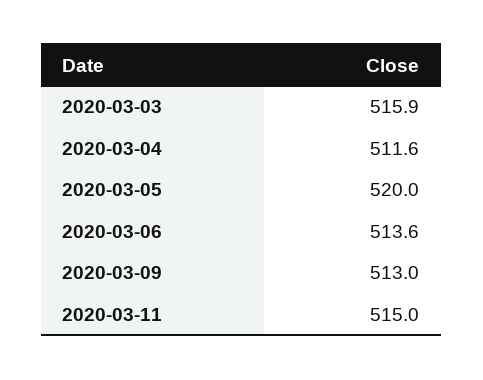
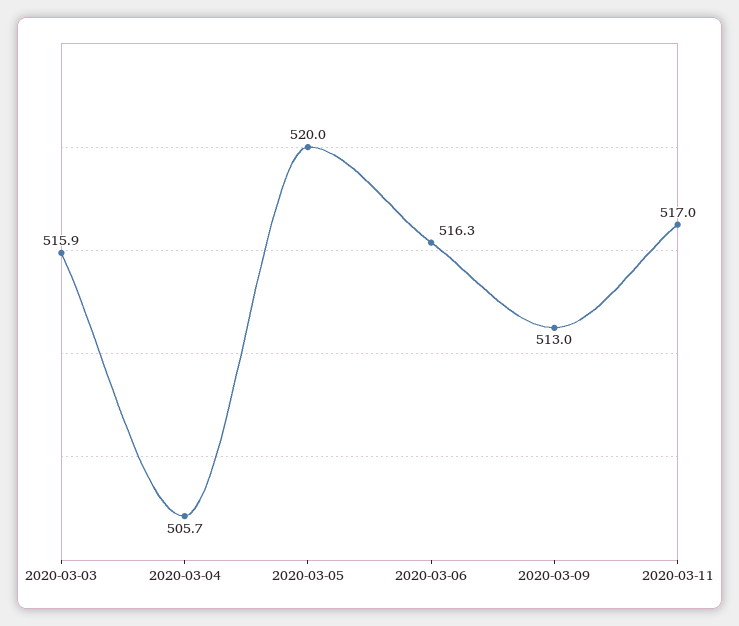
2020-03-04: 511.6 -> 505.7
2020-03-06: 513.6 -> 516.3
2020-03-11: 515 -> 517

